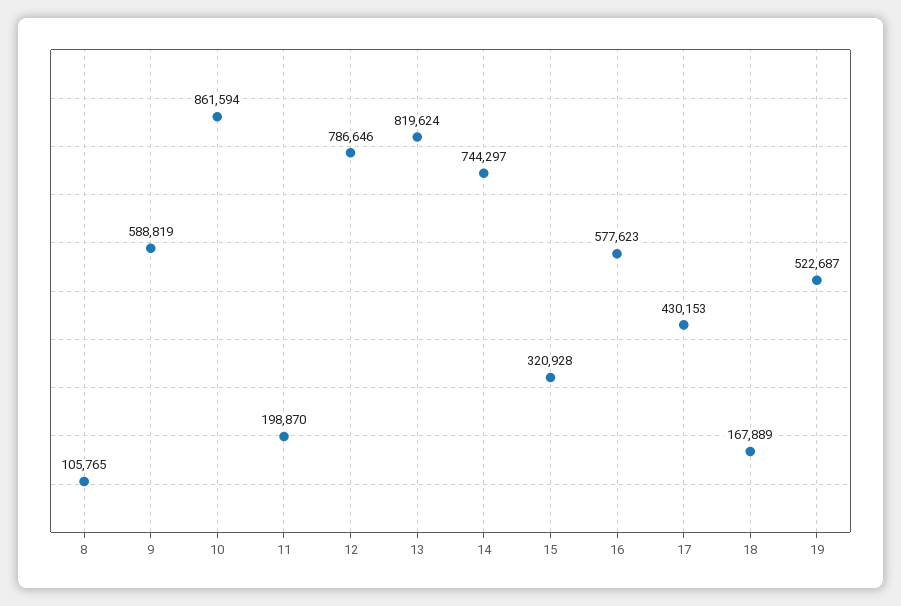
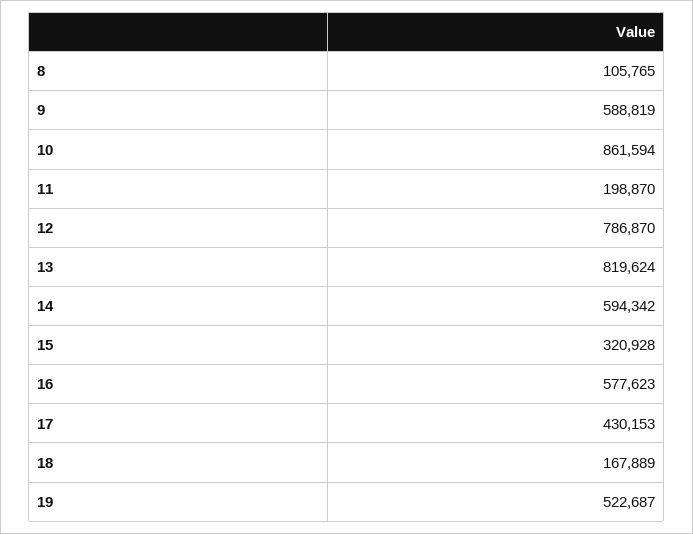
12: 786646 -> 786870
14: 744297 -> 594342

